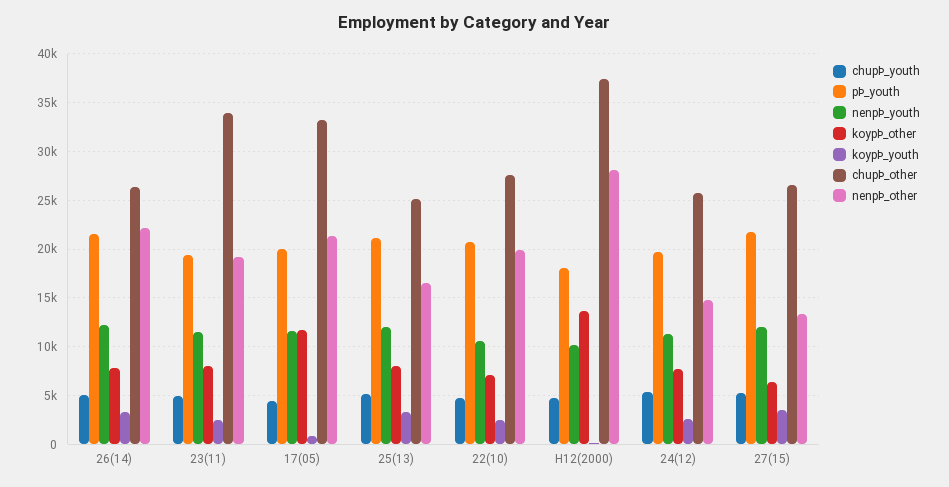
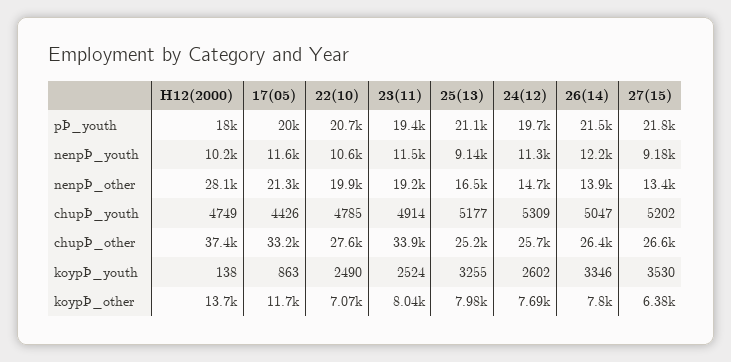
nenpÞ_other, 26(14): 22000 -> 13900
nenpÞ_youth, 25(13): 12000 -> 9140
nenpÞ_youth, 27(15): 12000 -> 9180

